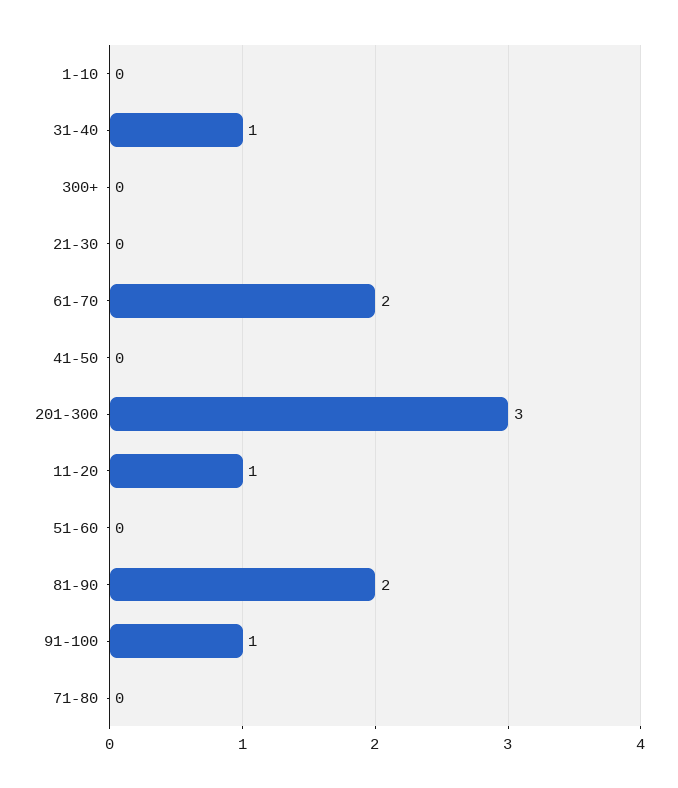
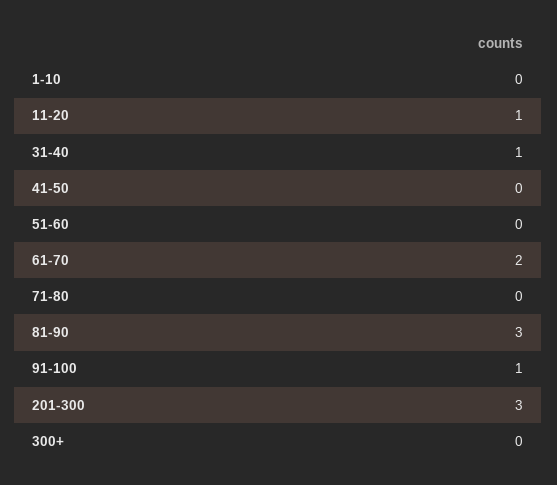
21-30: 0 -> none
81-90: 2 -> 3

